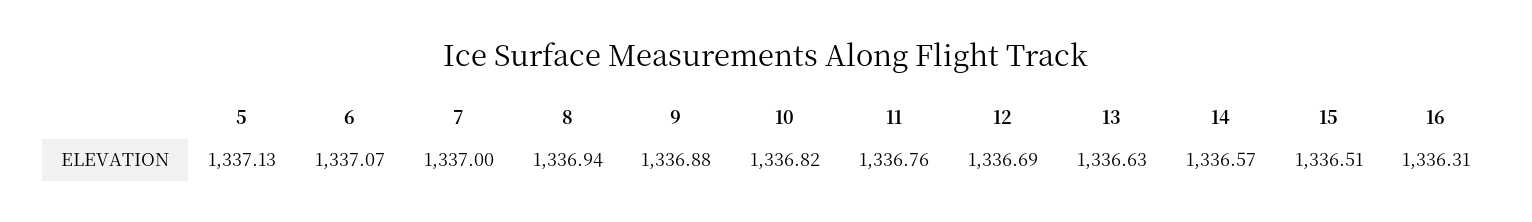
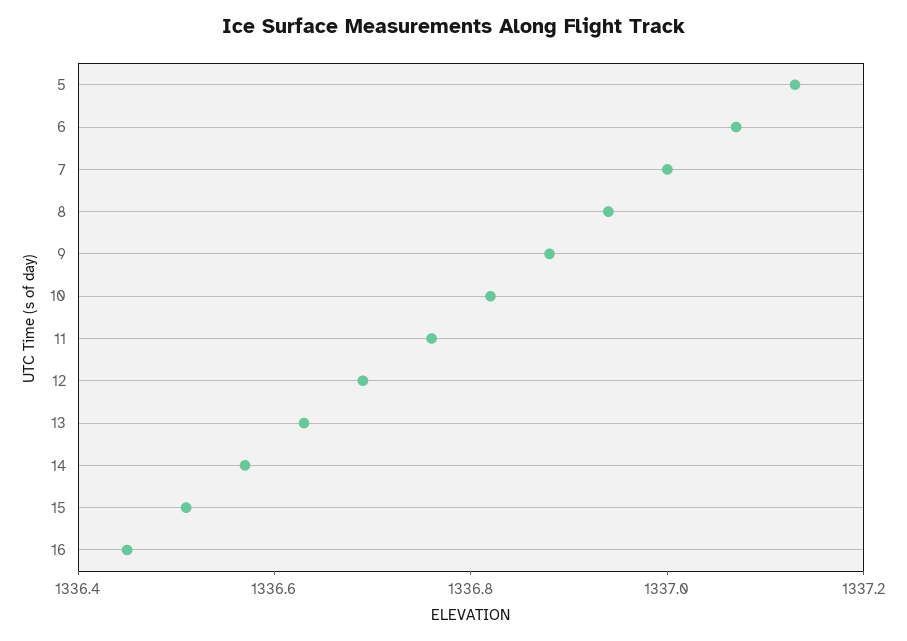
16: 1336.31 -> 1336.45

